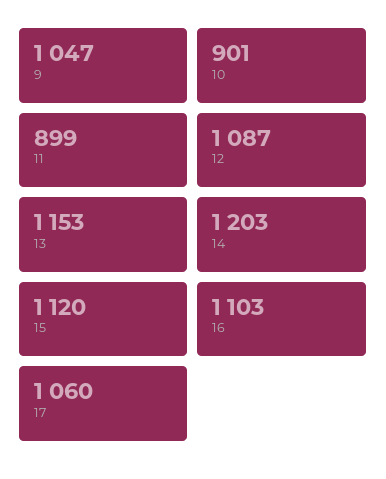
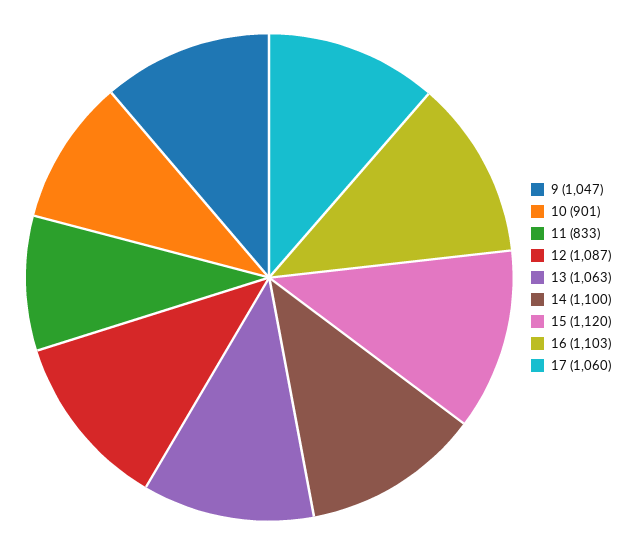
11: 899 -> 833
13: 1153 -> 1063
14: 1203 -> 1100

